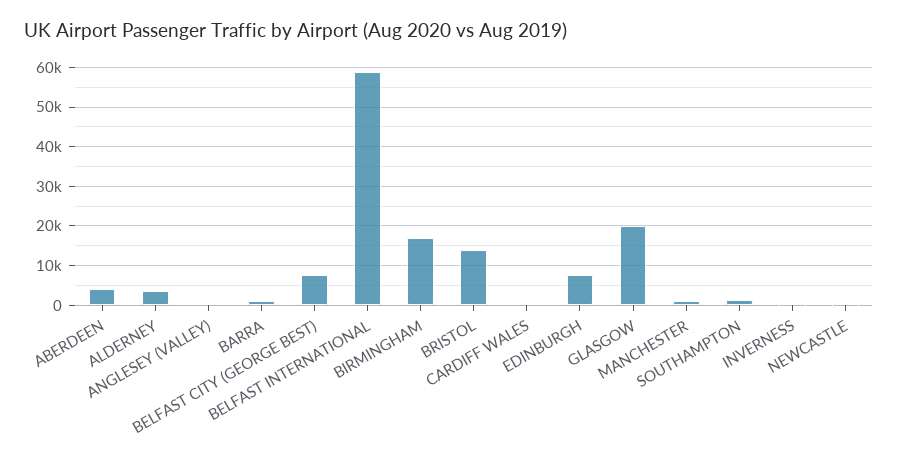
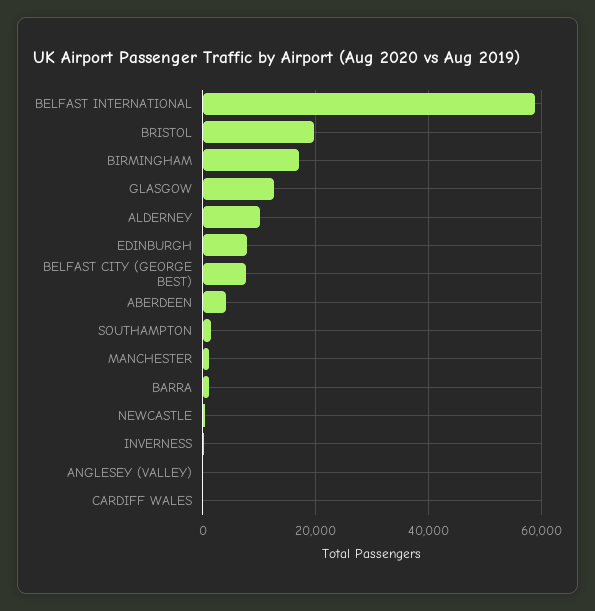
ALDERNEY: 4000 -> 10000
BRISTOL: 14000 -> 20000
GLASGOW: 20000 -> 12000

